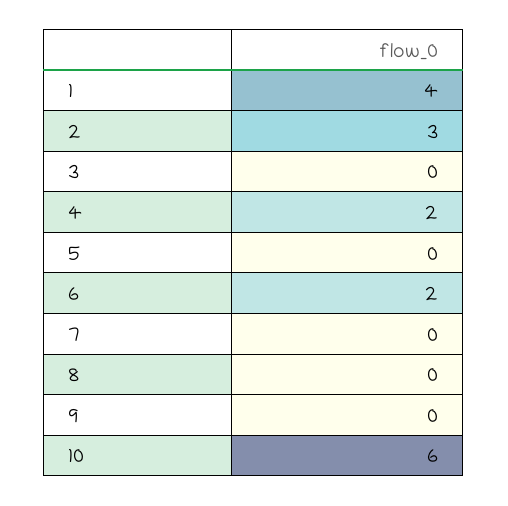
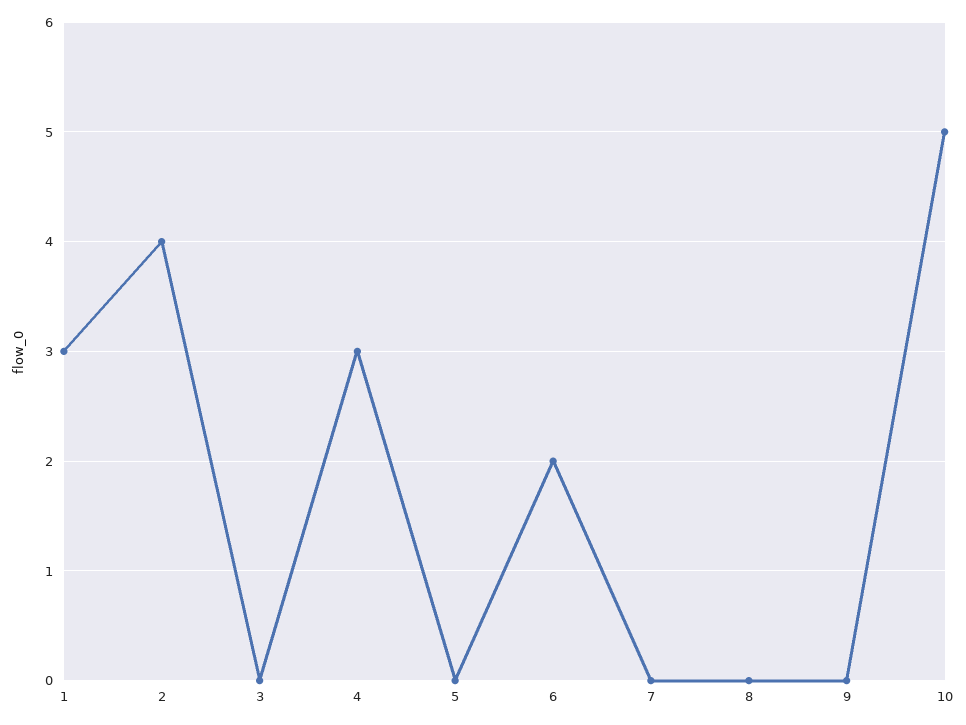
1: 4 -> 3
2: 3 -> 4
4: 2 -> 3
10: 6 -> 5

